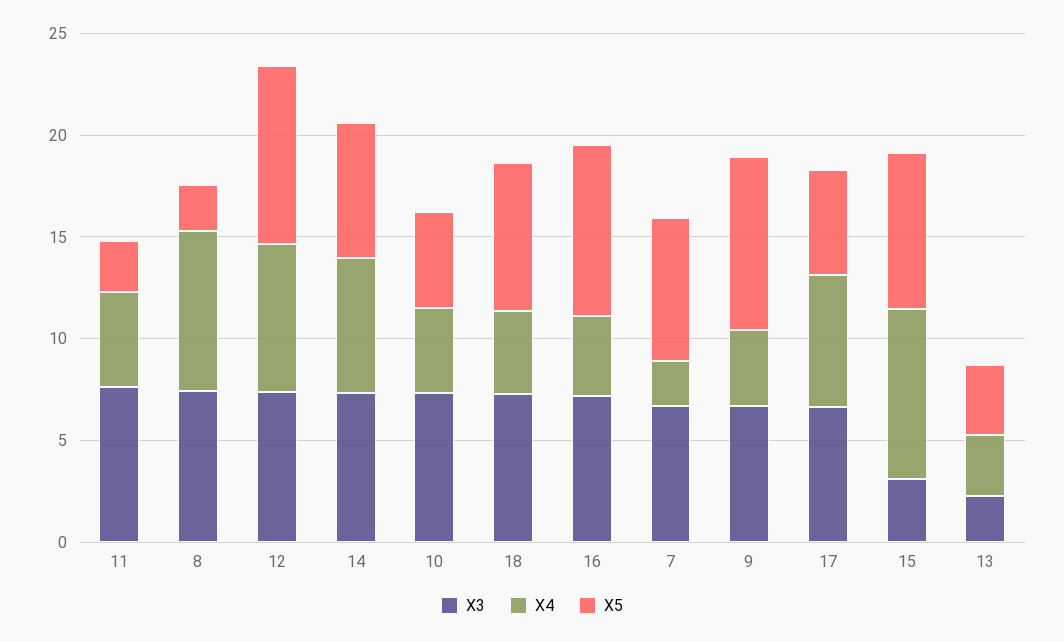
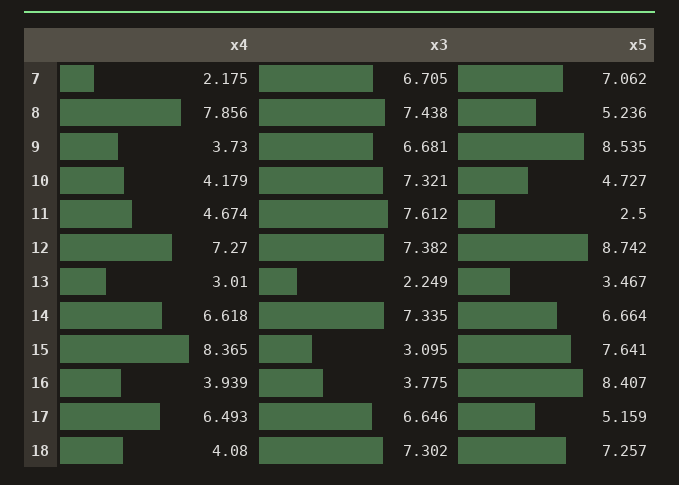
X5, 8: 2 -> 5.236
X3, 16: 7 -> 3.775

